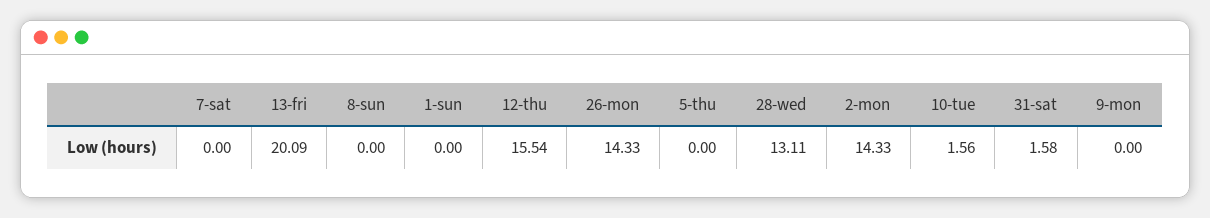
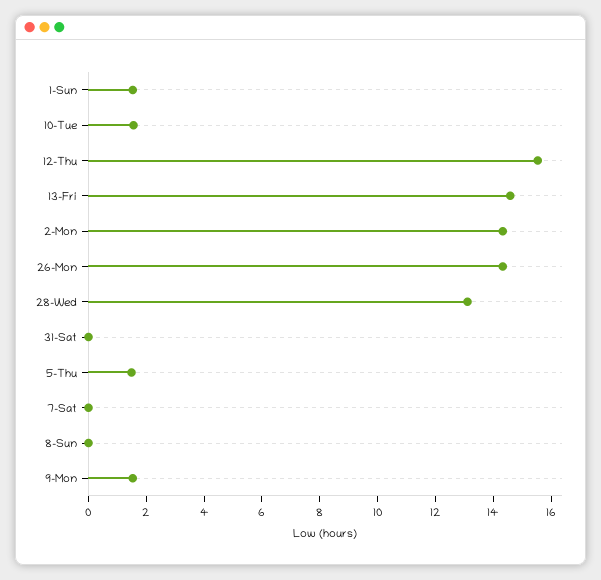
13-fri: 20.09 -> 14.5
1-sun: 0 -> 1.5
5-thu: 0 -> 1.5
31-sat: 1.58 -> 0
9-mon: 0 -> 1.5

